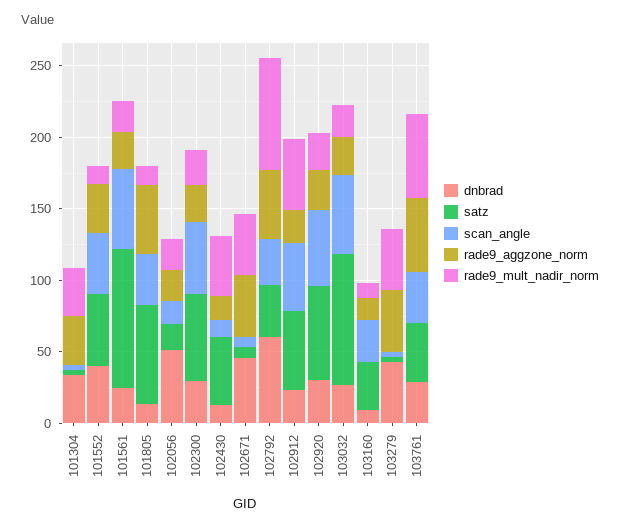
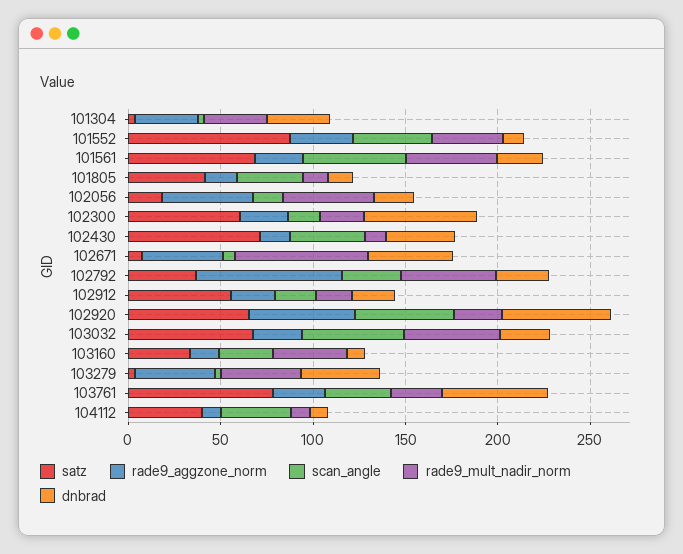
dnbrad, 101552: 40 -> 10
satz, 101552: 50 -> 90
rade9_mult_nadir_norm, 101552: 10 -> 40
satz, 101561: 100 -> 70
rade9_mult_nadir_norm, 101561: 20 -> 50
satz, 101805: 70 -> 40
rade9_aggzone_norm, 101805: 50 -> 20
dnbrad, 102056: 50 -> 20
rade9_aggzone_norm, 102056: 20 -> 50
rade9_mult_nadir_norm, 102056: 20 -> 50
dnbrad, 102300: 30 -> 60
scan_angle, 102300: 50 -> 20
dnbrad, 102430: 10 -> 40
satz, 102430: 50 -> 70
scan_angle, 102430: 10 -> 40
rade9_mult_nadir_norm, 102430: 40 -> 10
rade9_mult_nadir_norm, 102671: 40 -> 70
dnbrad, 102792: 60 -> 30
rade9_aggzone_norm, 102792: 50 -> 80
rade9_mult_nadir_norm, 102792: 80 -> 50
scan_angle, 102912: 50 -> 20
rade9_mult_nadir_norm, 102912: 50 -> 20
dnbrad, 102920: 30 -> 60
rade9_aggzone_norm, 102920: 30 -> 60
satz, 103032: 90 -> 70
rade9_mult_nadir_norm, 103032: 20 -> 50
rade9_mult_nadir_norm, 103160: 10 -> 40
dnbrad, 103761: 30 -> 60
satz, 103761: 40 -> 80
rade9_aggzone_norm, 103761: 50 -> 30
rade9_mult_nadir_norm, 103761: 60 -> 30
satz, 104112: none -> 40
rade9_aggzone_norm, 104112: none -> 10
scan_angle, 104112: none -> 40
rade9_mult_nadir_norm, 104112: none -> 10
dnbrad, 104112: none -> 10

